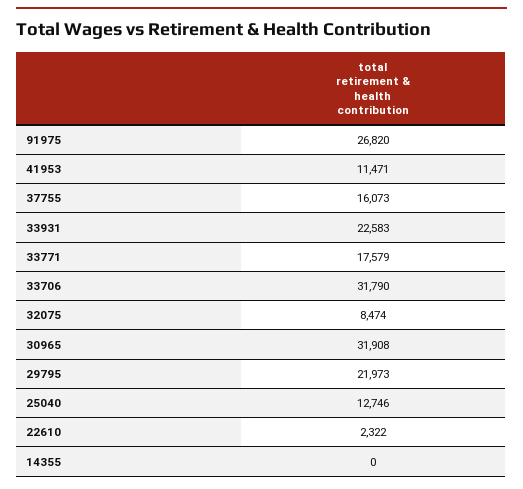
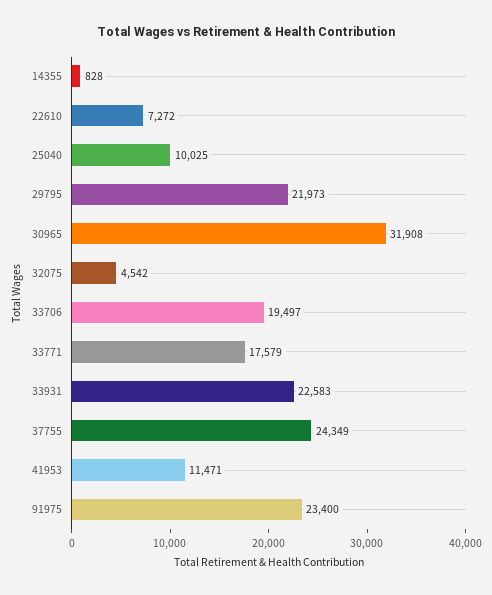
91975: 26820 -> 23400
37755: 16073 -> 24349
33706: 31790 -> 19497
32075: 8474 -> 4542
25040: 12746 -> 10025
22610: 2322 -> 7272
14355: 0 -> 828

